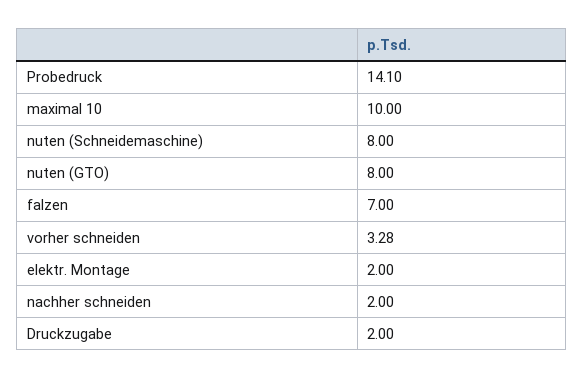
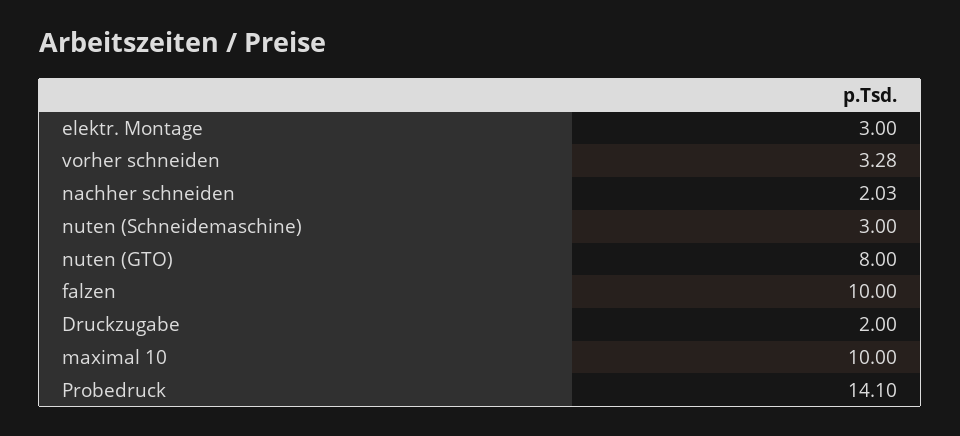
nuten (Schneidemaschine): 8 -> 3
falzen: 7 -> 10
elektr. Montage: 2 -> 3
nachher schneiden: 2 -> 2.03

